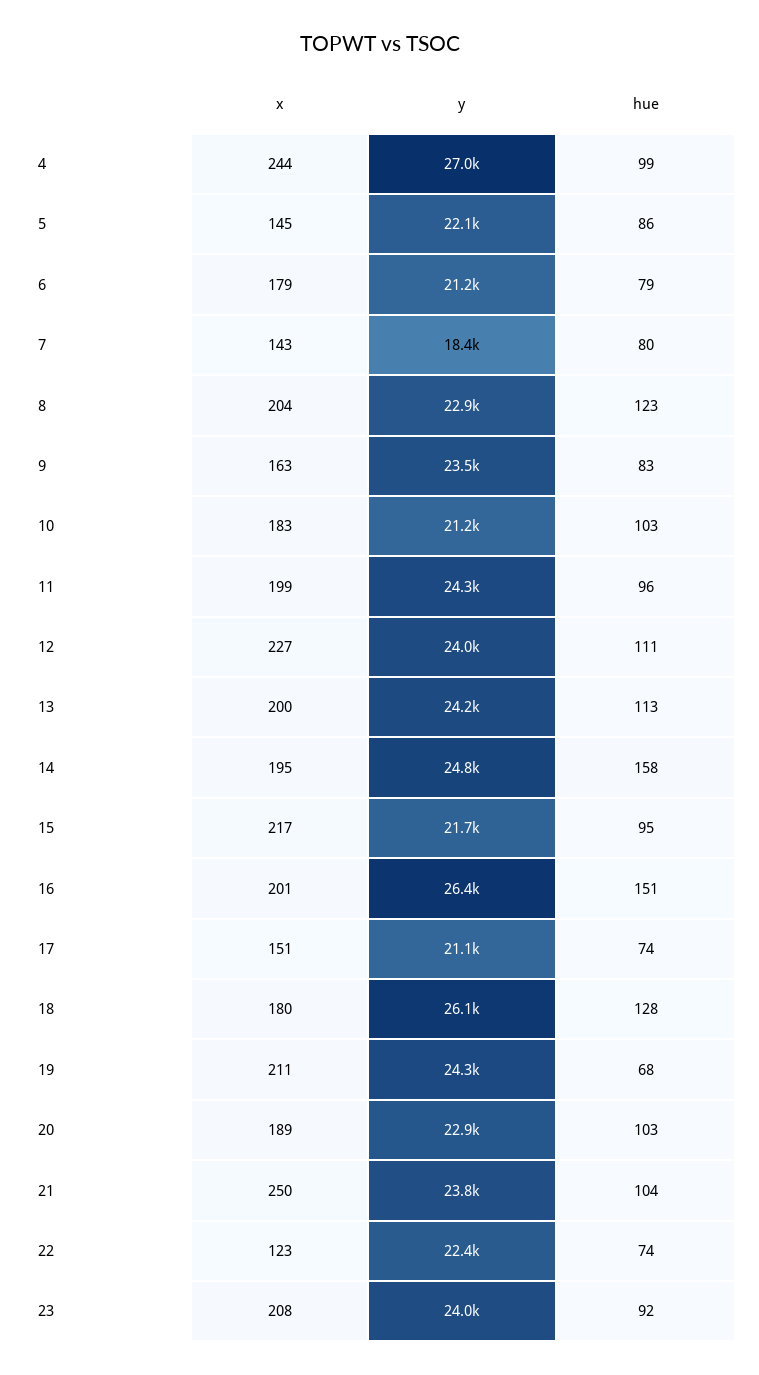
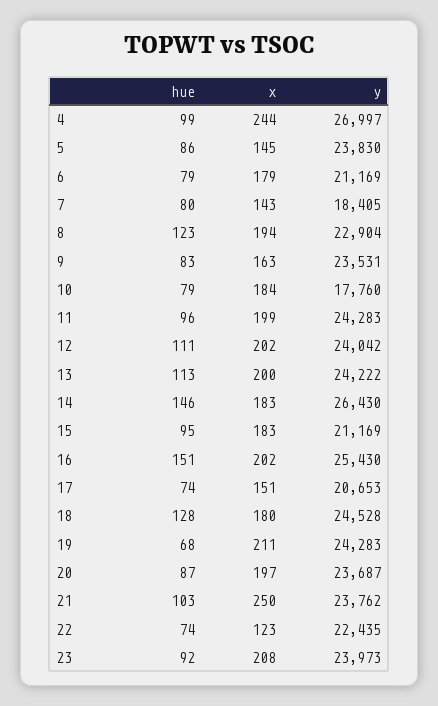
y, 5: 22100 -> 23830
x, 8: 204 -> 194
x, 10: 183 -> 184
y, 10: 21200 -> 17760
hue, 10: 103 -> 79
x, 12: 227 -> 202
x, 14: 195 -> 183
y, 14: 24800 -> 26430
hue, 14: 158 -> 146
x, 15: 217 -> 183
y, 15: 21700 -> 21169
x, 16: 201 -> 202
y, 16: 26400 -> 25430
y, 17: 21100 -> 20653
y, 18: 26100 -> 24528
x, 20: 189 -> 197
y, 20: 22900 -> 23687
hue, 20: 103 -> 87
hue, 21: 104 -> 103

